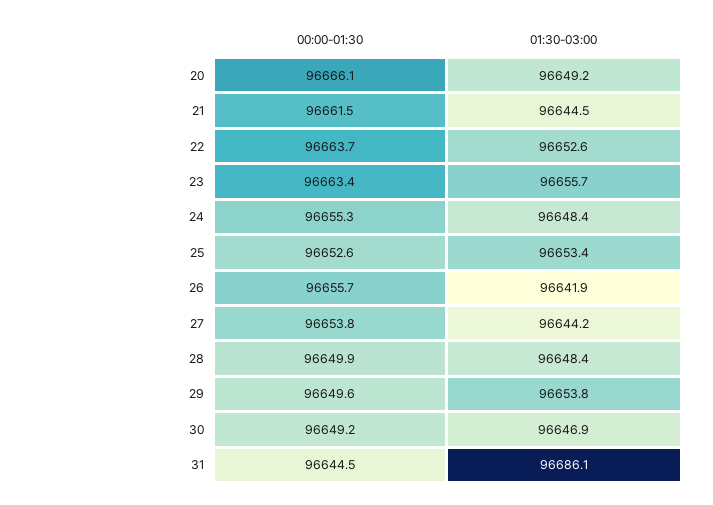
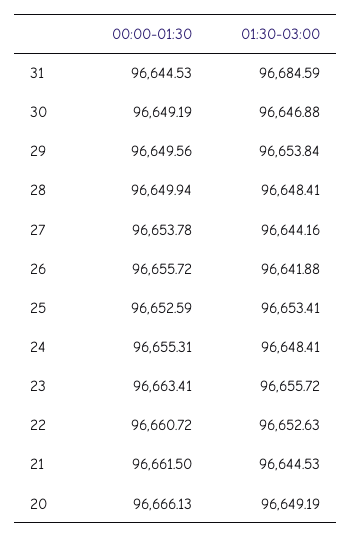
00:00-01:30, 22: 96663.7 -> 96660.72
01:30-03:00, 31: 96686.1 -> 96684.59

